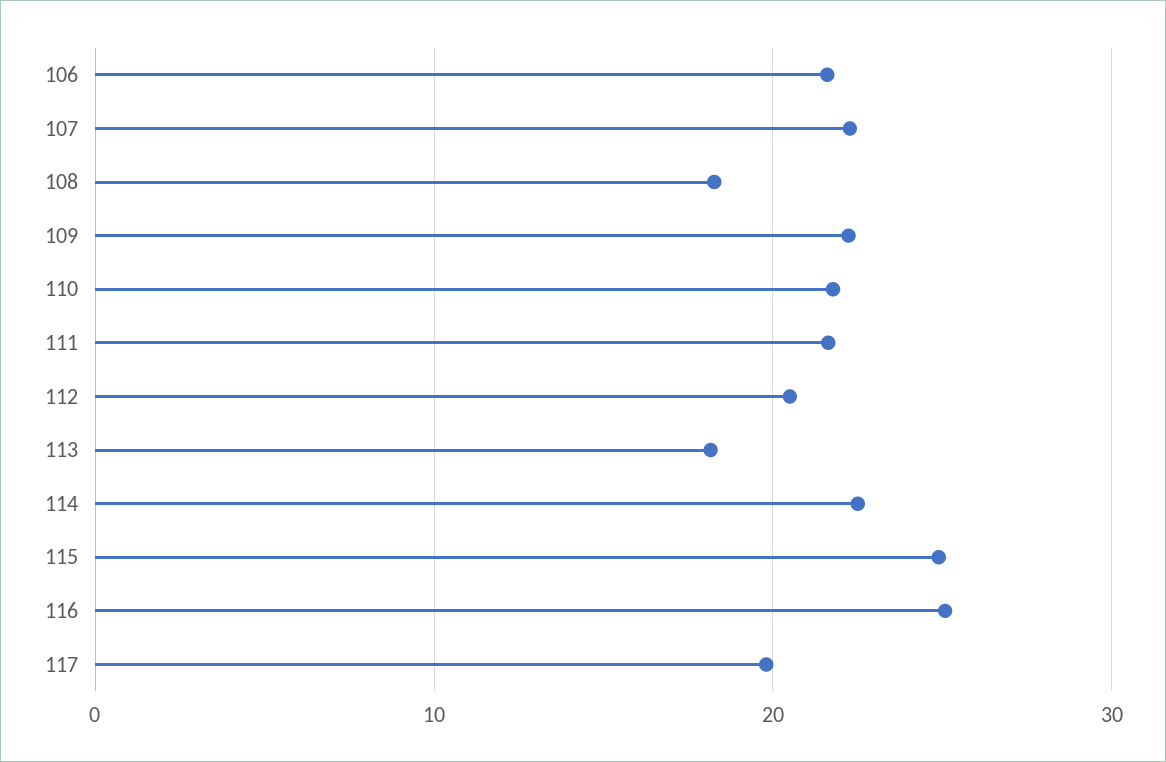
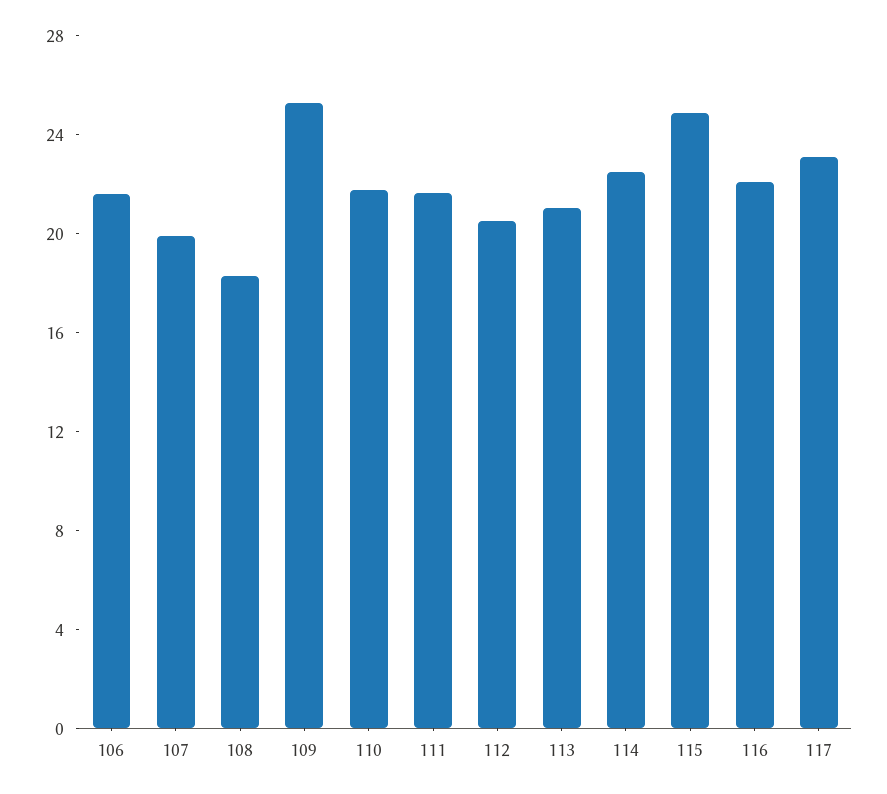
107: 22 -> 20
109: 22 -> 25
113: 18 -> 21
116: 25 -> 22
117: 20 -> 23

